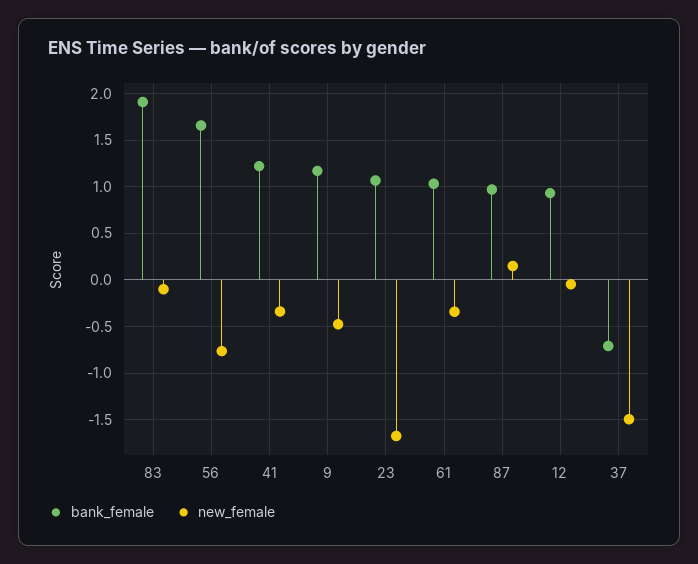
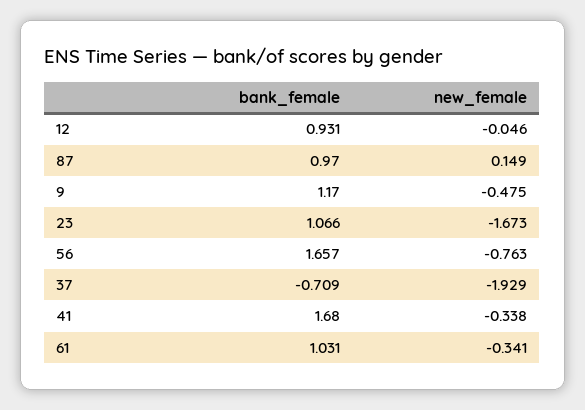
bank_female, 83: 1.9 -> none
new_female, 83: -0.1 -> none
bank_female, 41: 1.2 -> 1.68
new_female, 37: -1.5 -> -1.929

